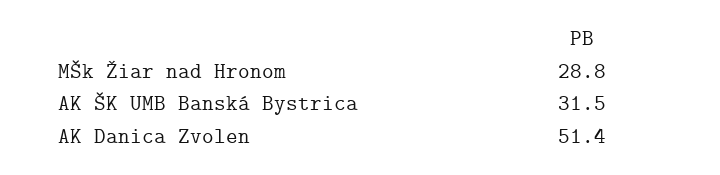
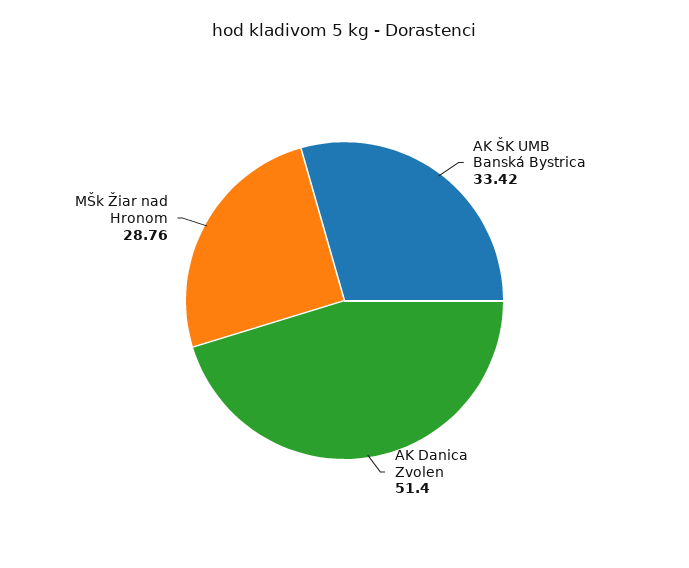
AK ŠK UMB Banská Bystrica: 31.5 -> 33.42

